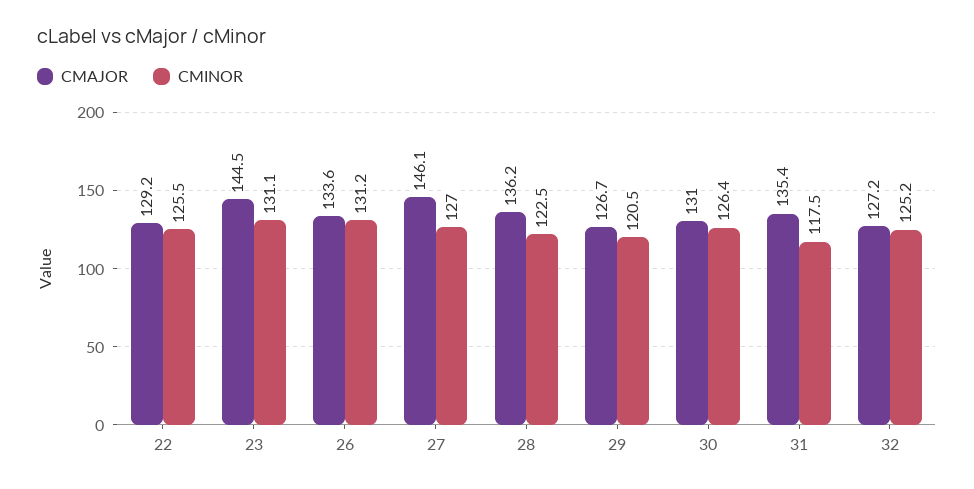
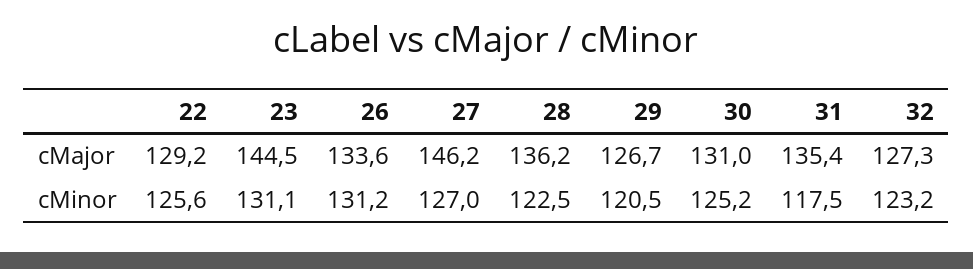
CMINOR, 22: 125.5 -> 125.6
CMAJOR, 27: 146.1 -> 146.2
CMINOR, 30: 126.4 -> 125.2
CMAJOR, 32: 127.2 -> 127.3
CMINOR, 32: 125.2 -> 123.2

